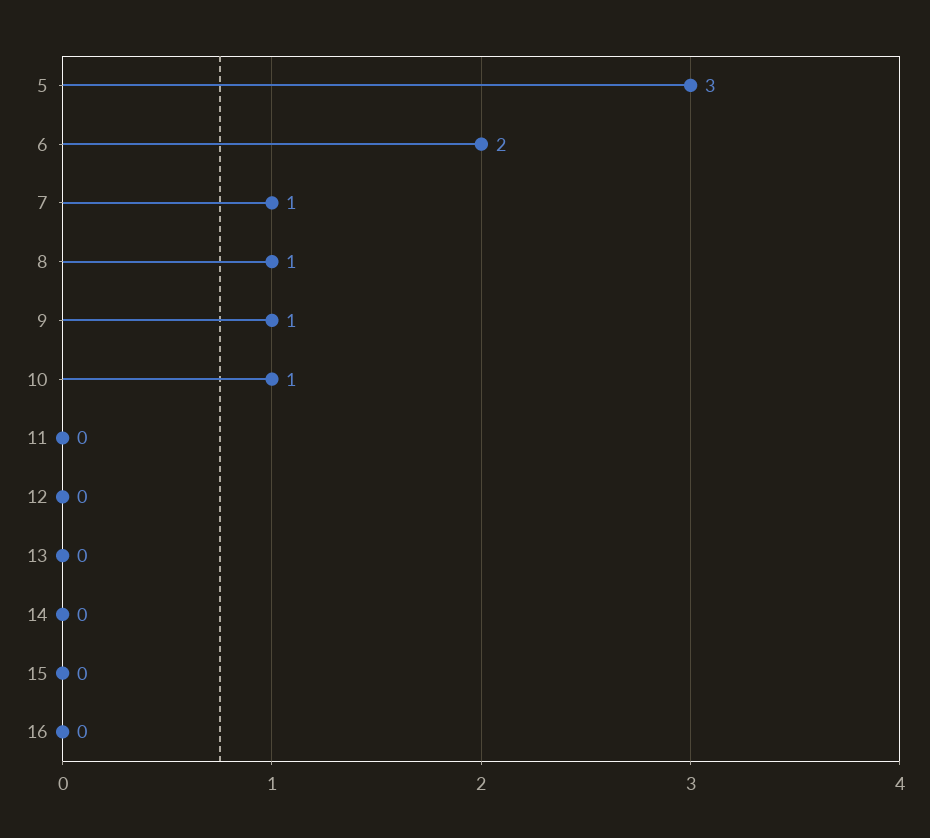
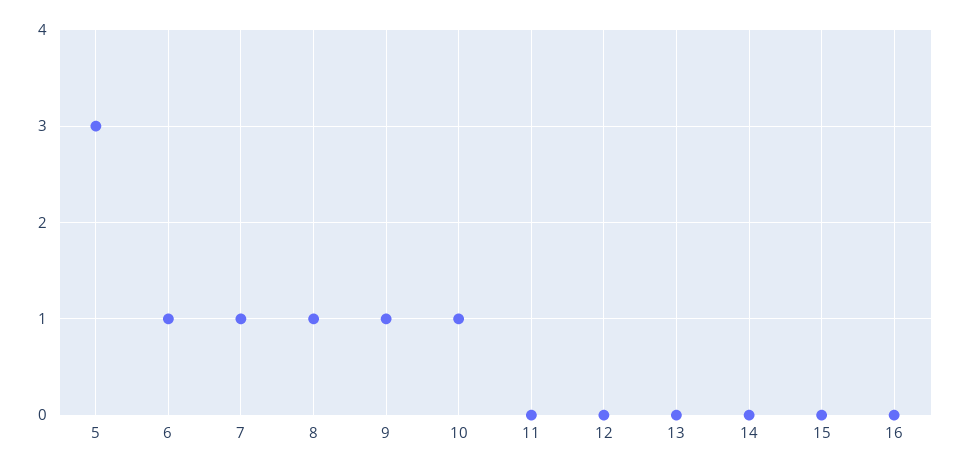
6: 2 -> 1

